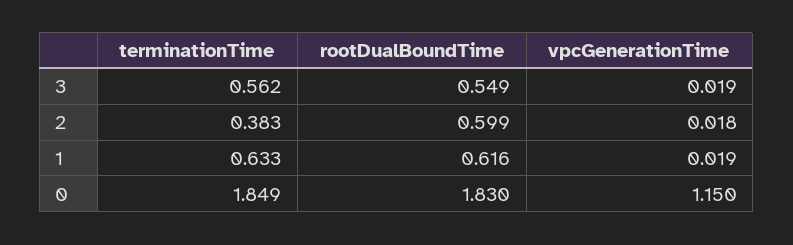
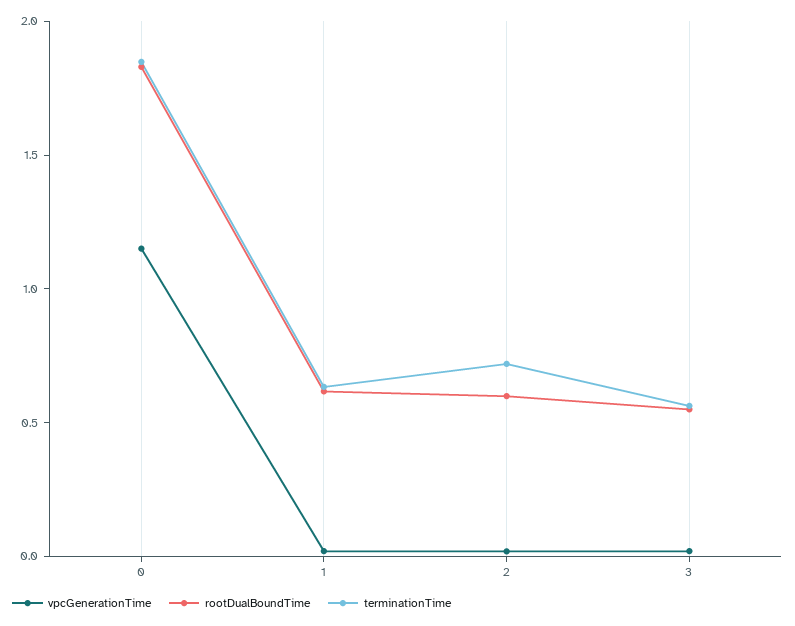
terminationTime, 2: 0.383 -> 0.7

